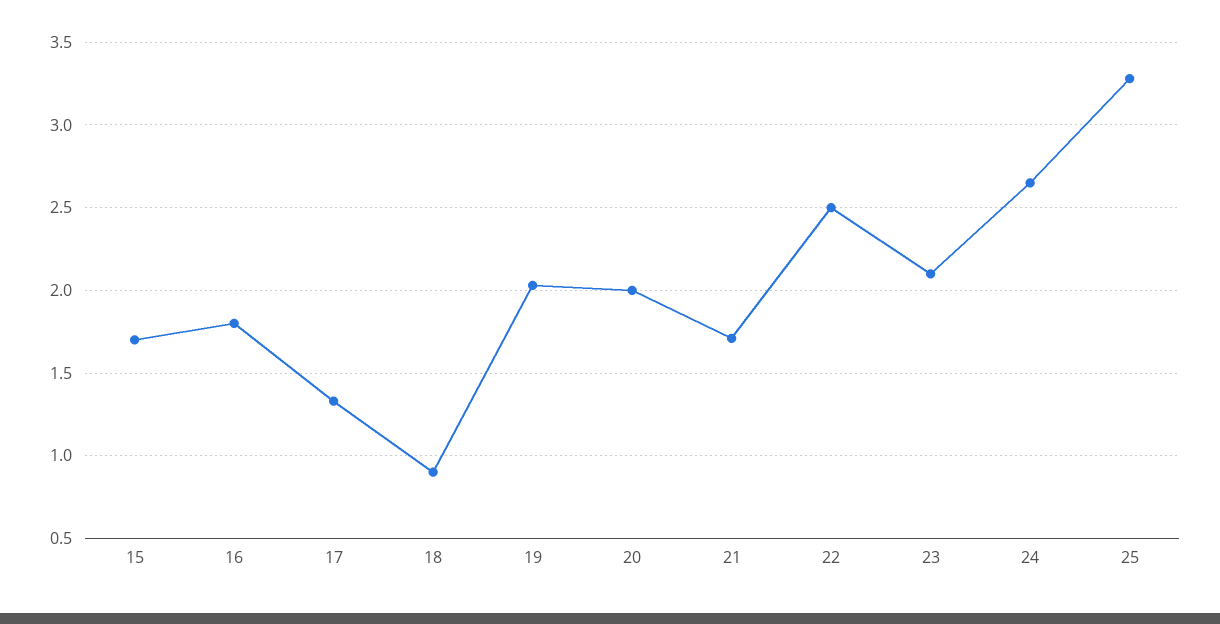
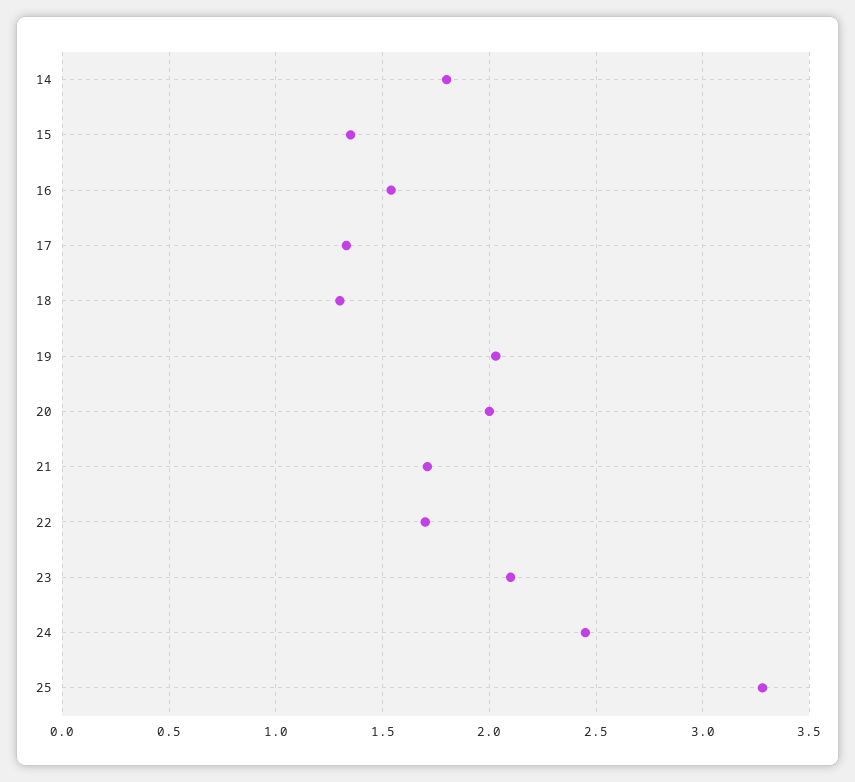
15: 1.7 -> 1.35
16: 1.8 -> 1.55
18: 0.9 -> 1.3
22: 2.5 -> 1.7
24: 2.65 -> 2.45
14: none -> 1.8

